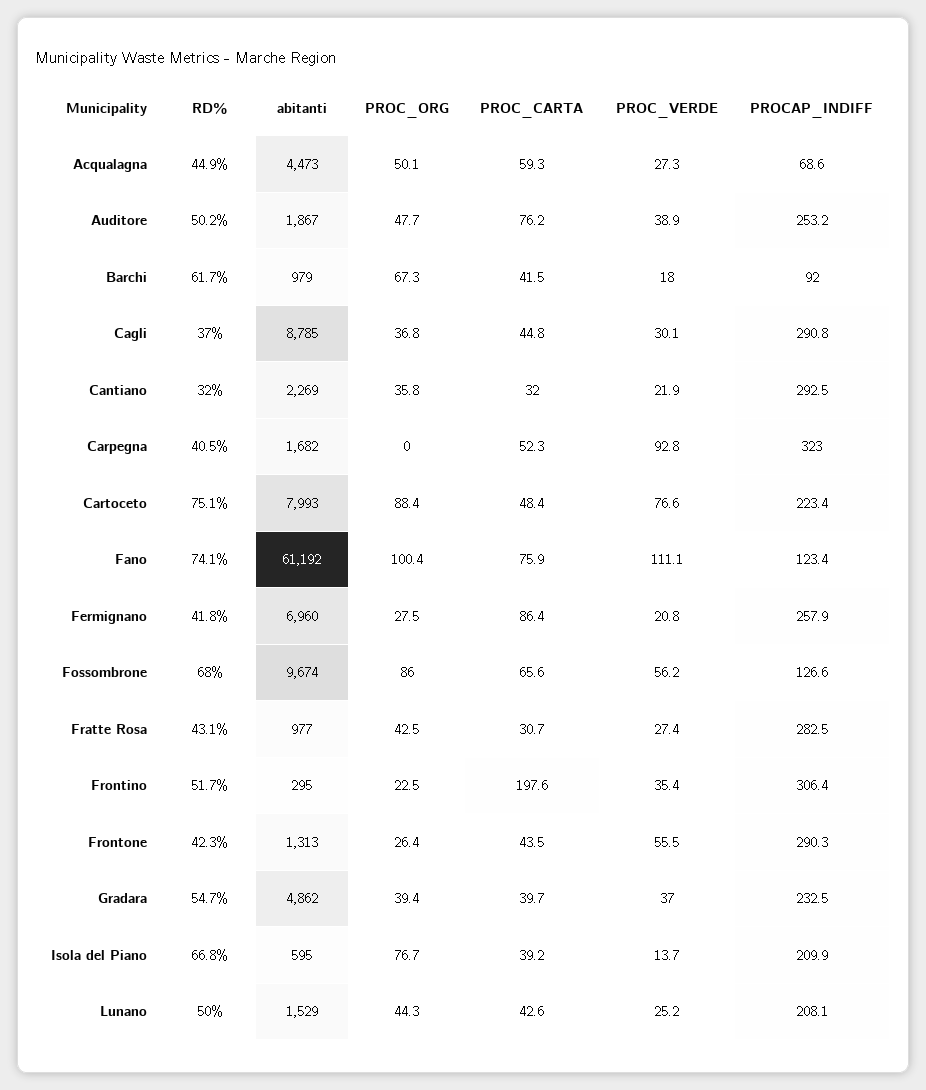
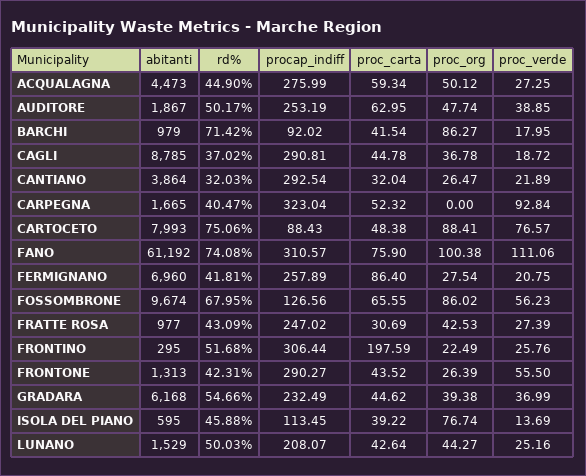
PROCAP_INDIFF, Acqualagna: 68.6 -> 275.99
PROC_CARTA, Auditore: 76.2 -> 62.95
RD%, Barchi: 61.7 -> 71.42
PROC_ORG, Barchi: 67.3 -> 86.27
PROC_VERDE, Cagli: 30.1 -> 18.72
abitanti, Cantiano: 2269 -> 3864
PROC_ORG, Cantiano: 35.8 -> 26.47
abitanti, Carpegna: 1682 -> 1665
PROCAP_INDIFF, Cartoceto: 223.4 -> 88.43
PROCAP_INDIFF, Fano: 123.4 -> 310.57
PROCAP_INDIFF, Fratte Rosa: 282.5 -> 247.02
PROC_VERDE, Frontino: 35.4 -> 25.76
abitanti, Gradara: 4862 -> 6168
PROC_CARTA, Gradara: 39.7 -> 44.62
RD%, Isola del Piano: 66.8 -> 45.88
PROCAP_INDIFF, Isola del Piano: 209.9 -> 113.45

